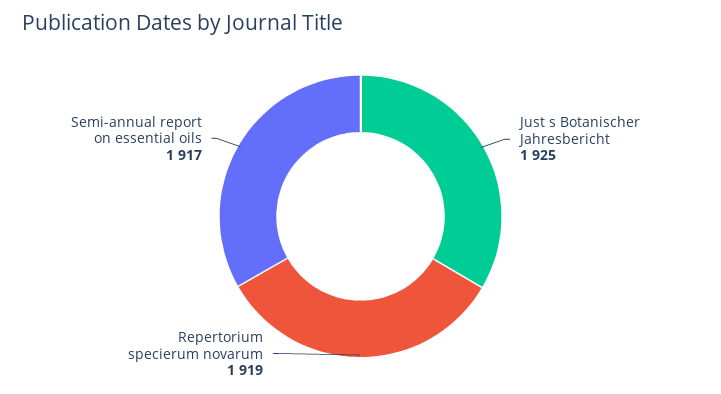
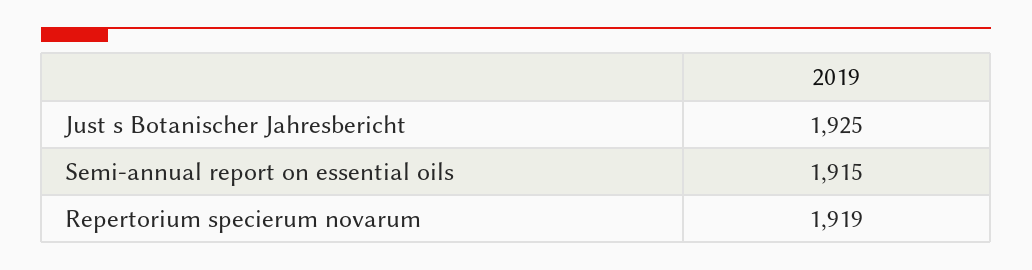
Semi-annual report on essential oils: 1917 -> 1915

